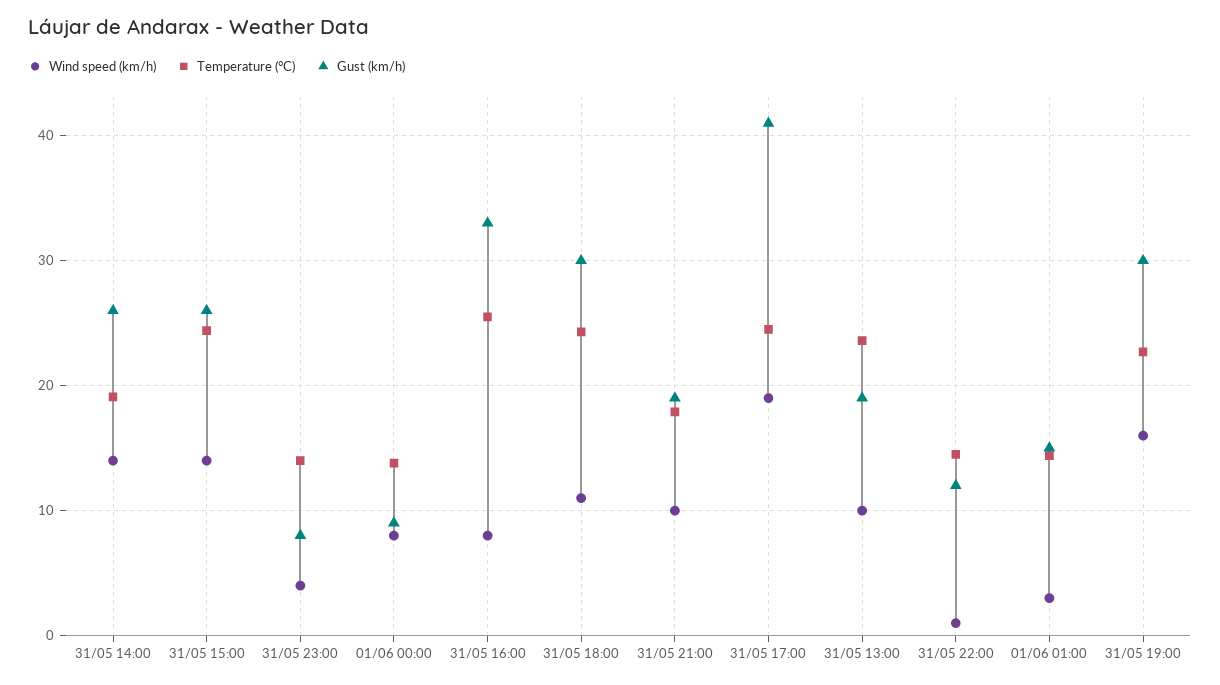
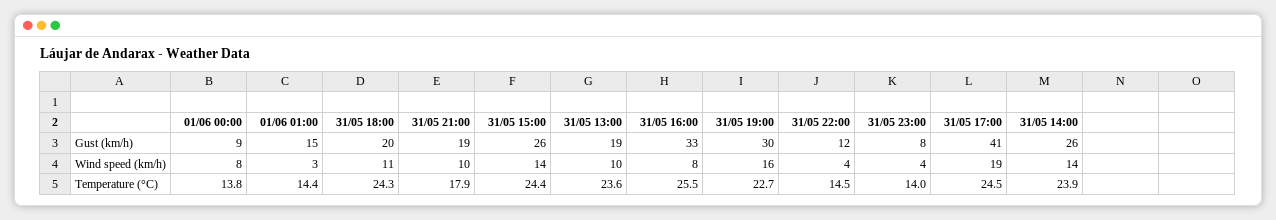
Temperature (°C), 31/05 14:00: 19 -> 23.9
Gust (km/h), 31/05 18:00: 30 -> 20
Wind speed (km/h), 31/05 22:00: 1 -> 4

